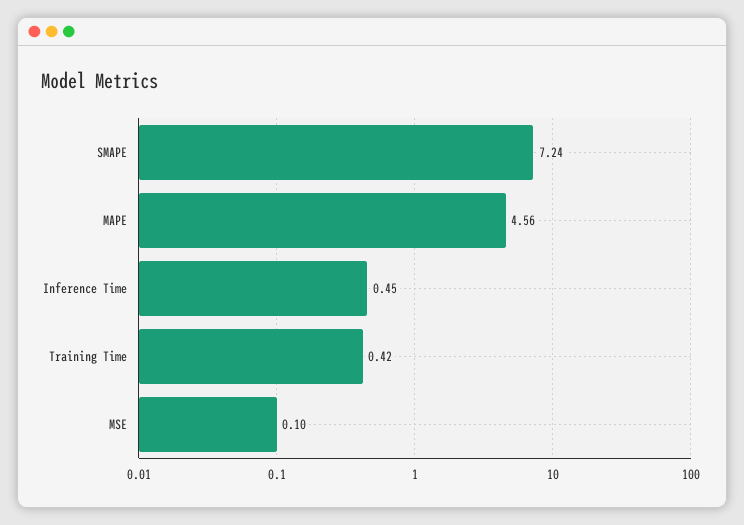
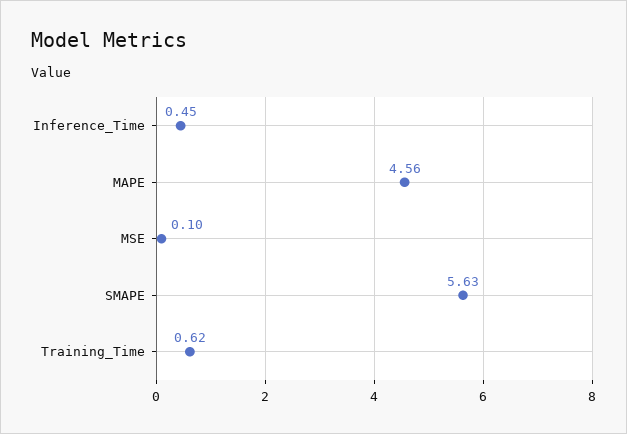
SMAPE: 7.24 -> 5.63
Training Time: 0.42 -> 0.62

